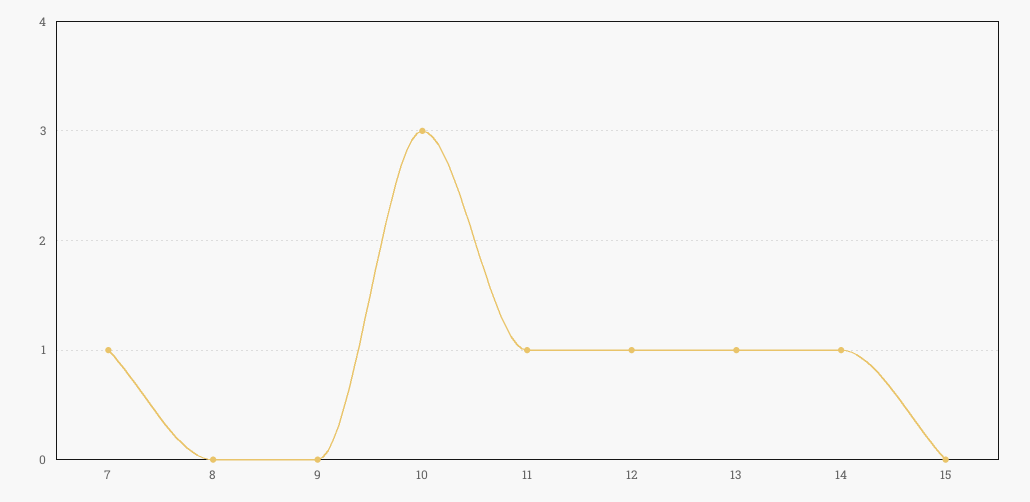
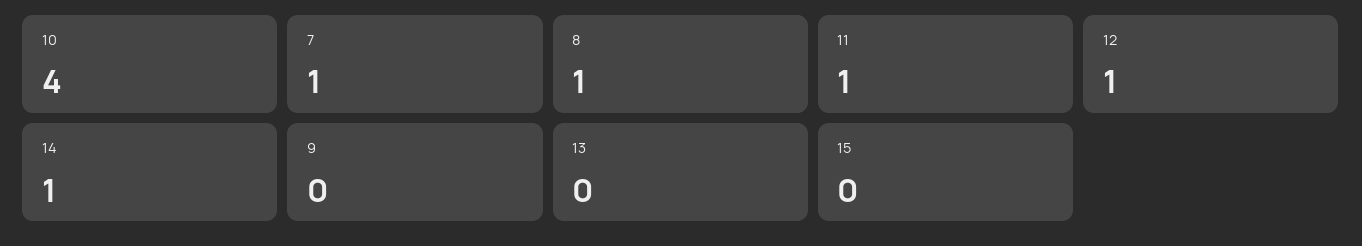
8: 0 -> 1
10: 3 -> 4
13: 1 -> 0

